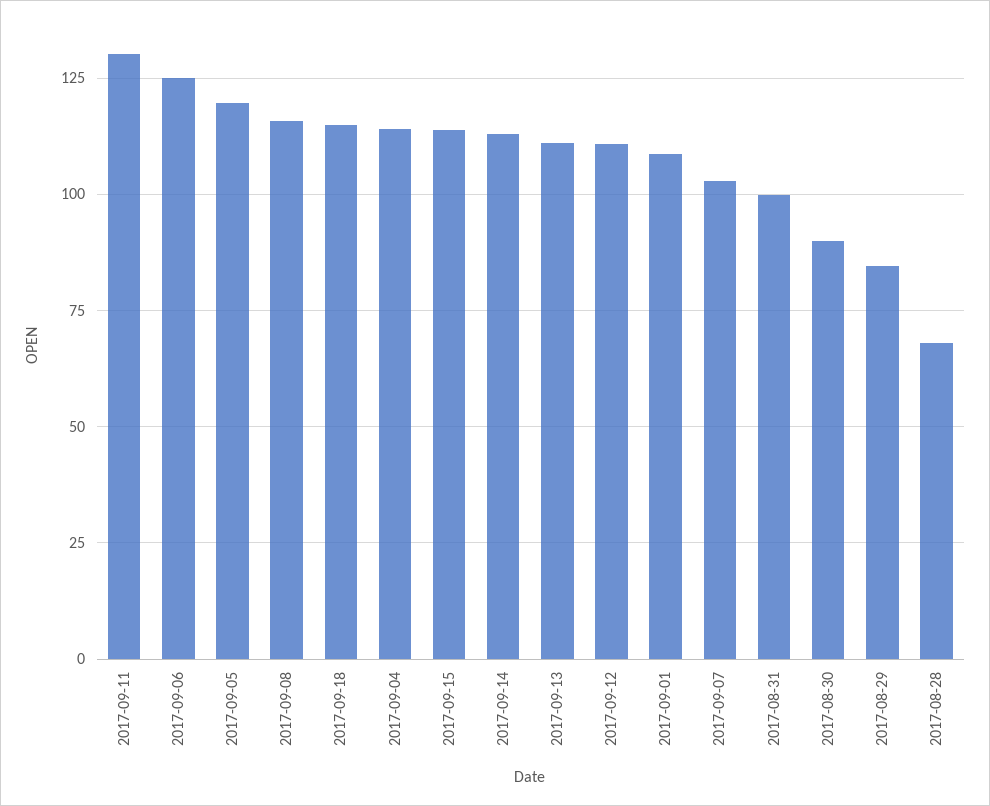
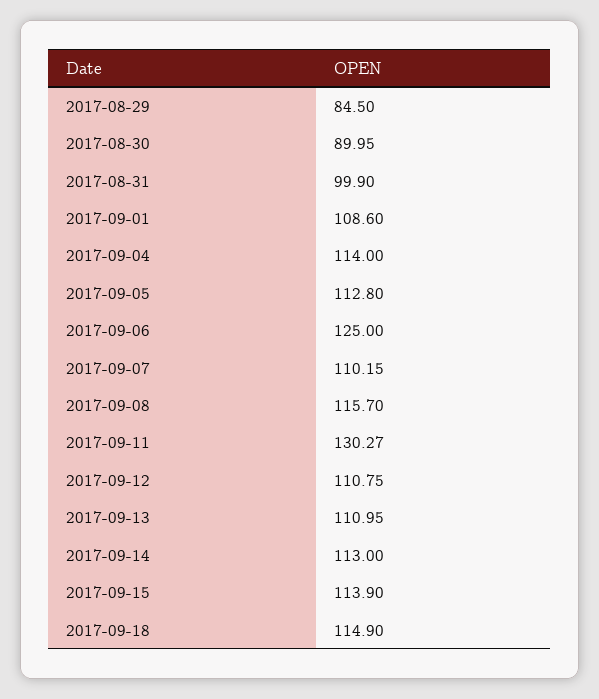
2017-09-05: 120 -> 112.8
2017-09-07: 102.5 -> 110.15
2017-08-28: 67.5 -> none

